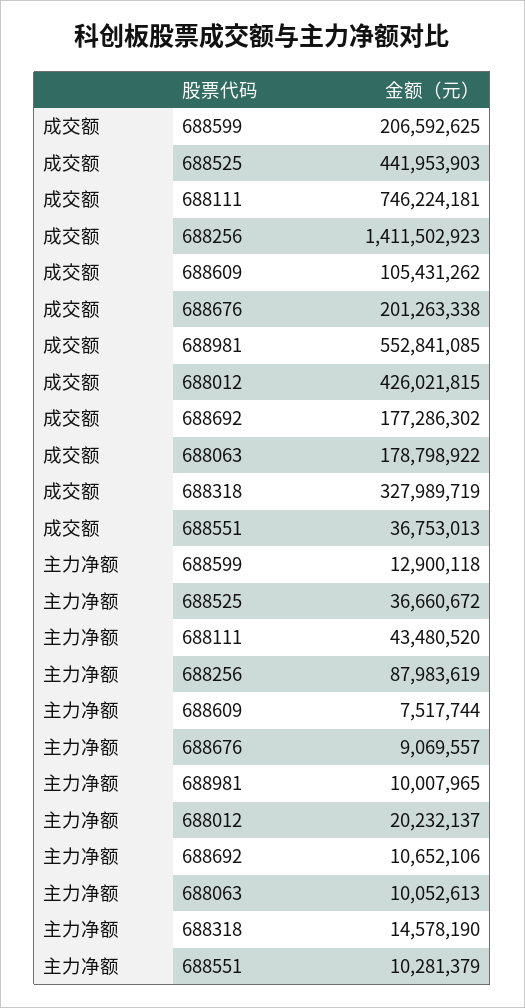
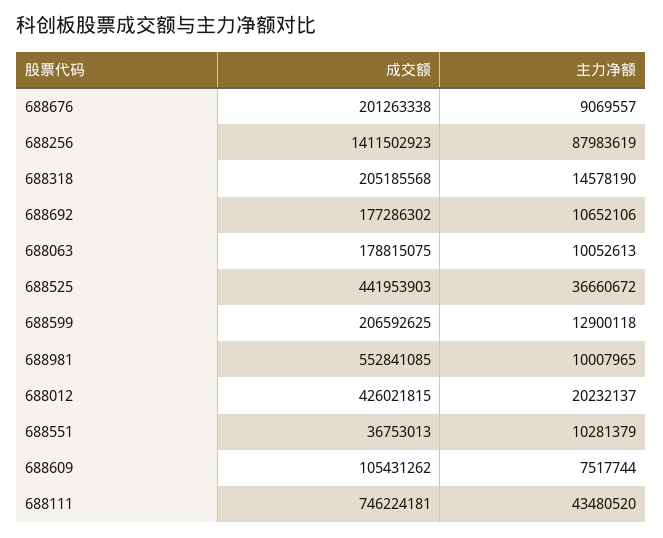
成交额, 688063: 178798922 -> 178815075
成交额, 688318: 327989719 -> 205185568

